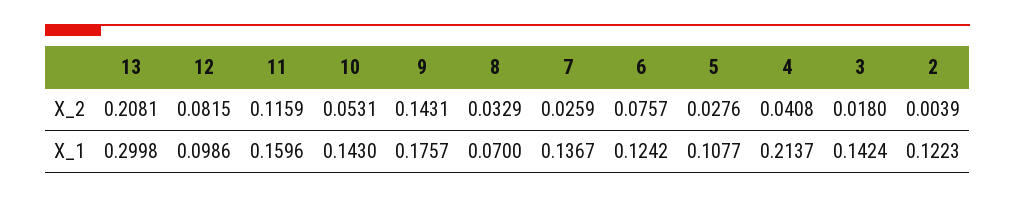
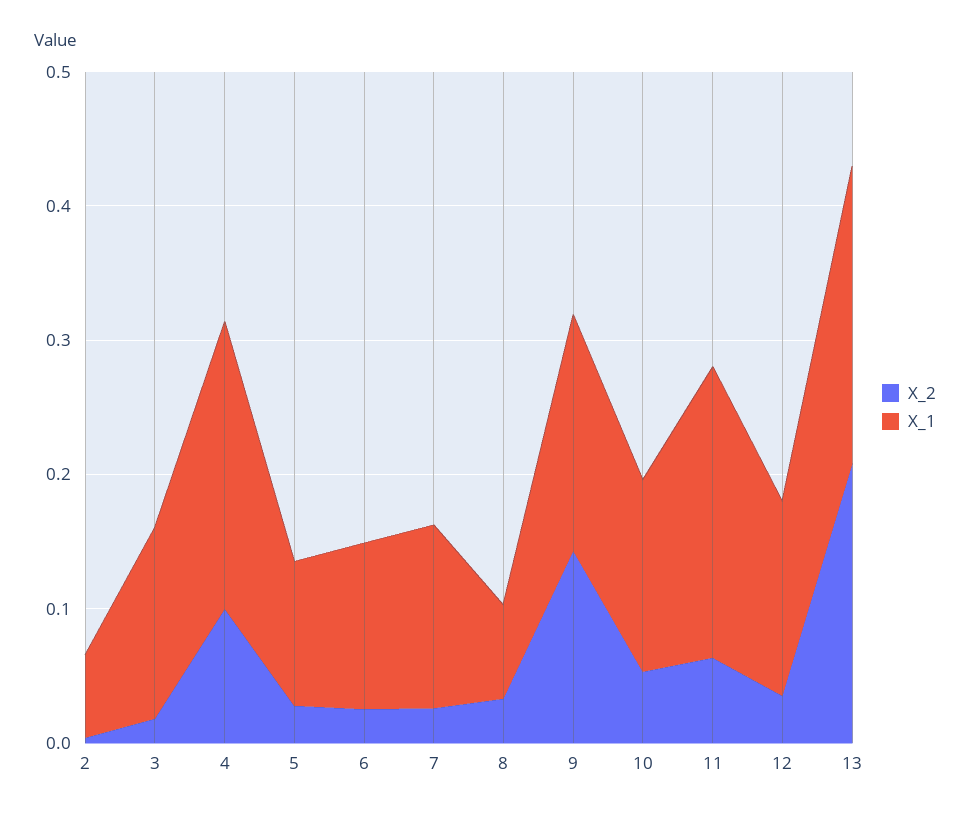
X_2, 12: 0.0815 -> 0.04
X_2, 11: 0.1159 -> 0.06
X_2, 6: 0.0757 -> 0.02
X_2, 4: 0.0408 -> 0.1
X_1, 13: 0.2998 -> 0.22
X_1, 12: 0.0986 -> 0.14
X_1, 11: 0.1596 -> 0.22
X_1, 2: 0.1223 -> 0.06

